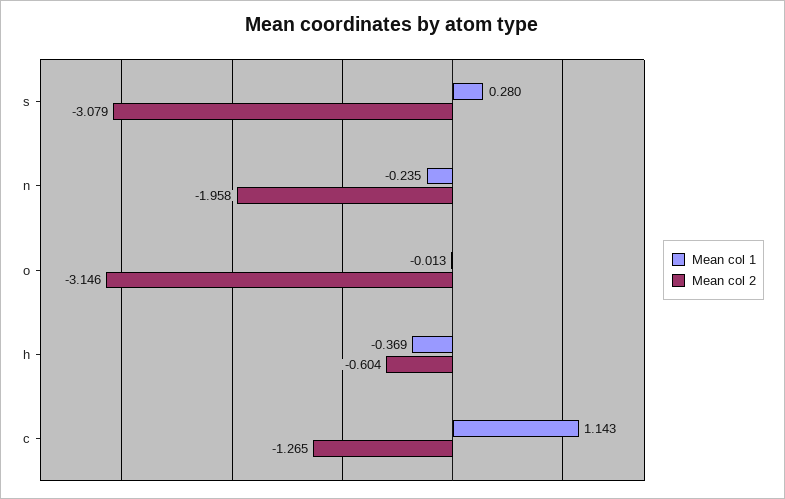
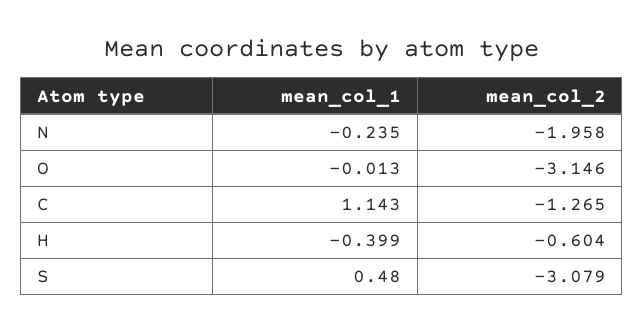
Mean col 1, s: 0.28 -> 0.48
Mean col 1, h: -0.369 -> -0.399

